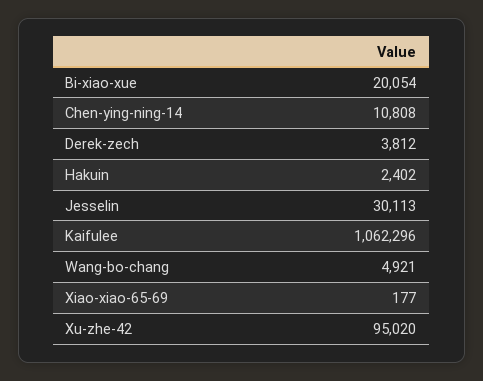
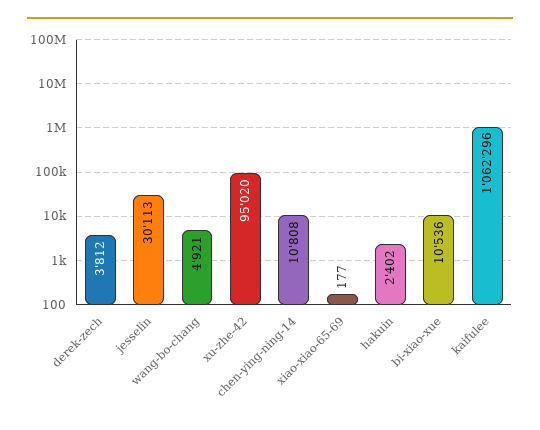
Bi-xiao-xue: 20054 -> 10536

